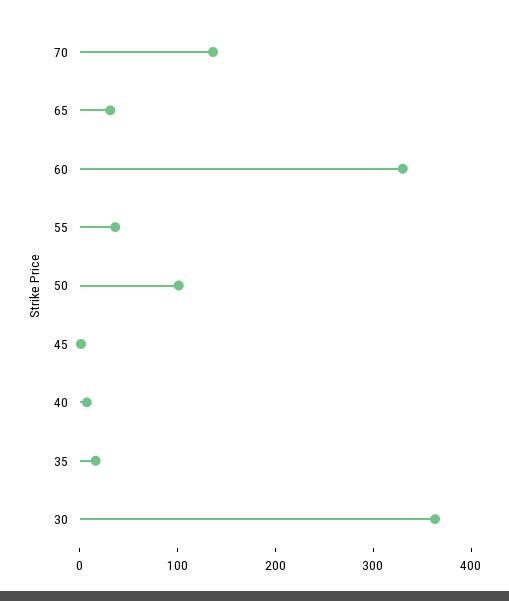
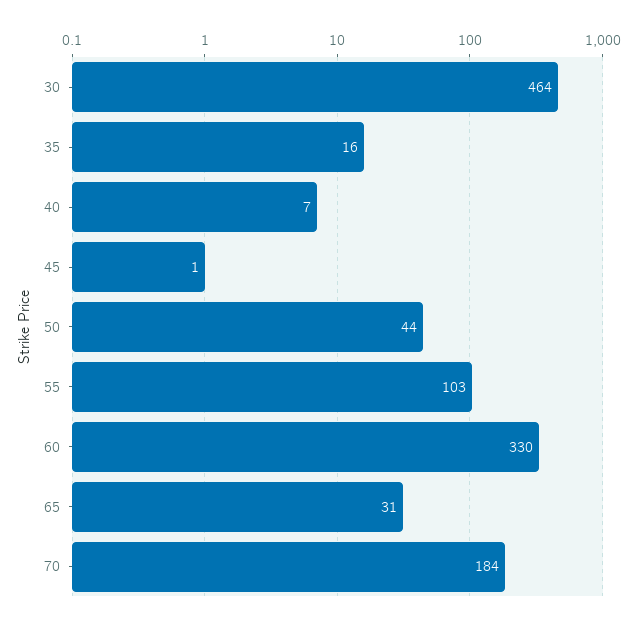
70: 140 -> 184
55: 40 -> 103
50: 100 -> 44
30: 360 -> 464

